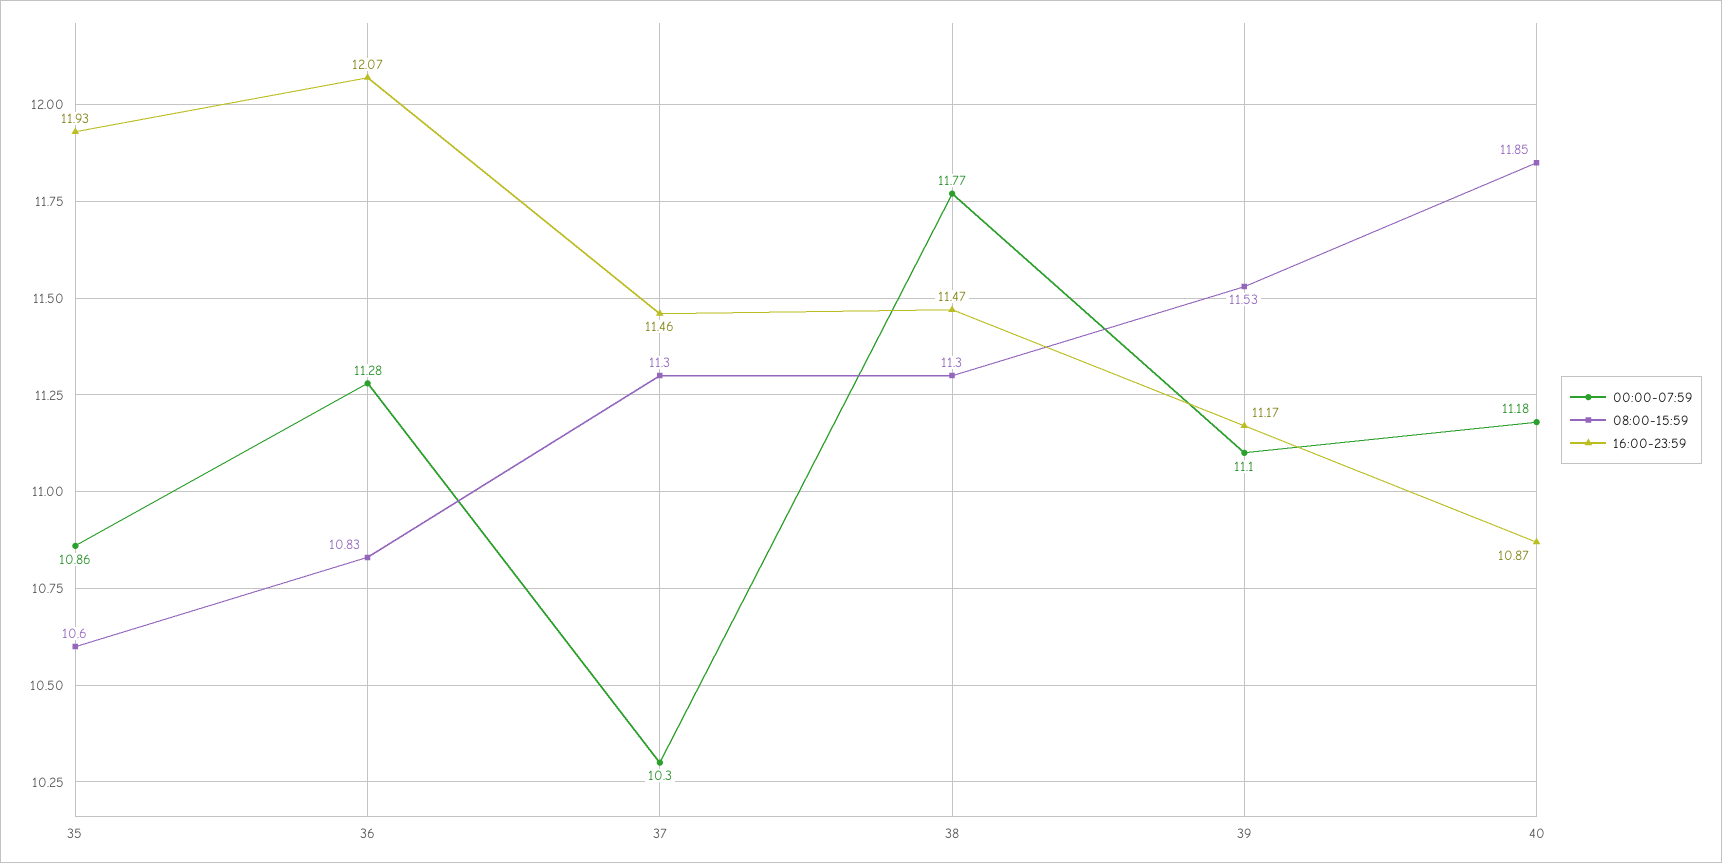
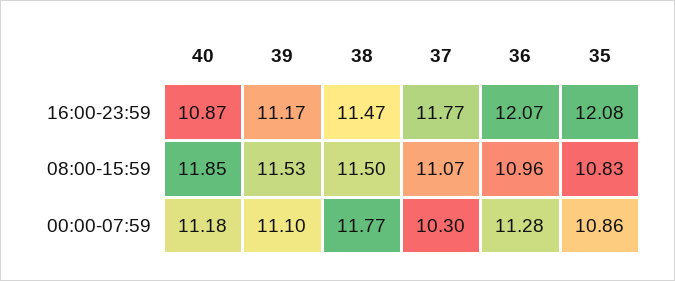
08:00-15:59, 35: 10.6 -> 10.83
16:00-23:59, 35: 11.93 -> 12.08
08:00-15:59, 36: 10.83 -> 10.96
08:00-15:59, 37: 11.3 -> 11.07
16:00-23:59, 37: 11.46 -> 11.77
08:00-15:59, 38: 11.3 -> 11.5

